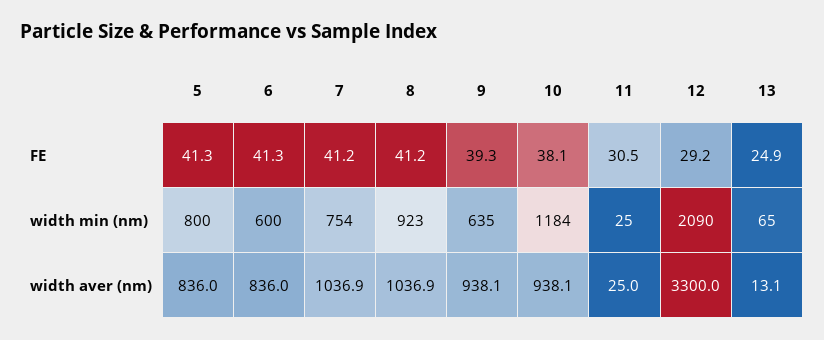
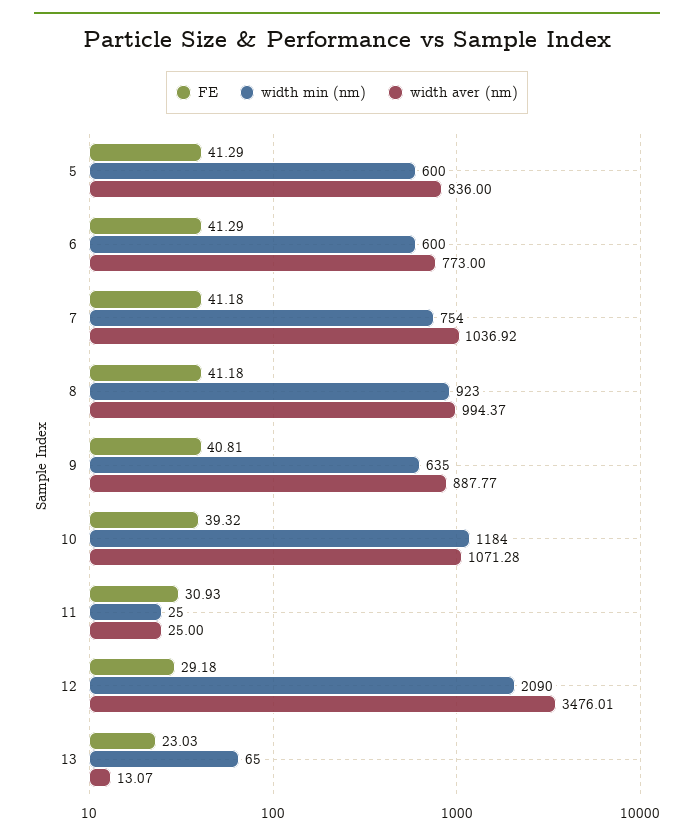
FE, 9: 39.3 -> 40.81
FE, 10: 38.1 -> 39.32
FE, 11: 30.5 -> 30.93
FE, 13: 24.9 -> 23.03
width min (nm), 5: 800 -> 600
width aver (nm), 6: 836 -> 773
width aver (nm), 8: 1036.9 -> 994.37
width aver (nm), 9: 938.1 -> 887.77
width aver (nm), 10: 938.1 -> 1071.28
width aver (nm), 12: 3300 -> 3476.01

